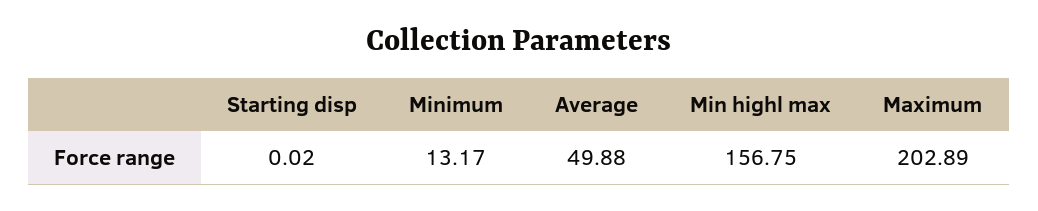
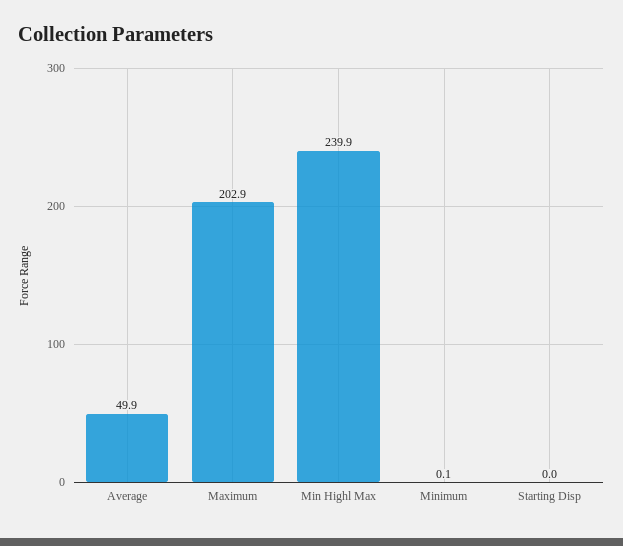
Minimum: 13.17 -> 0.1
Min highl max: 156.75 -> 239.9

